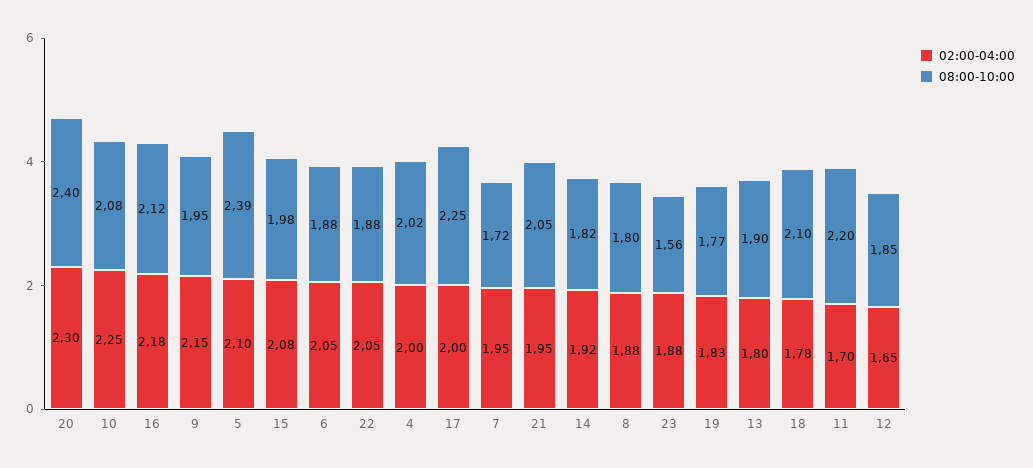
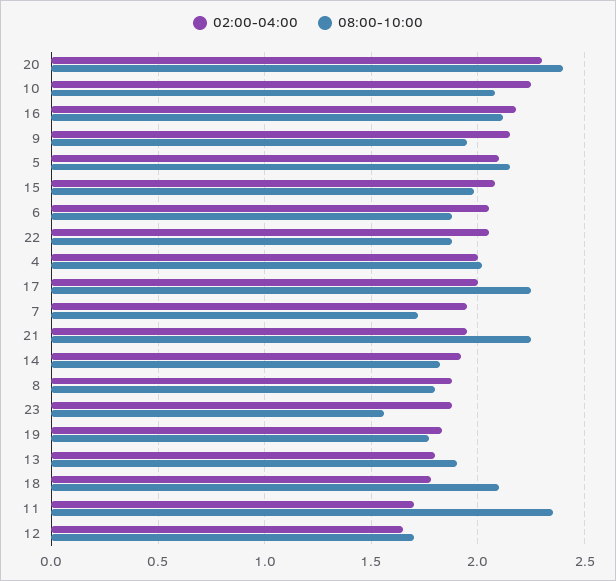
08:00-10:00, 5: 2.39 -> 2.15
08:00-10:00, 21: 2.05 -> 2.25
08:00-10:00, 11: 2.2 -> 2.35
08:00-10:00, 12: 1.85 -> 1.7

